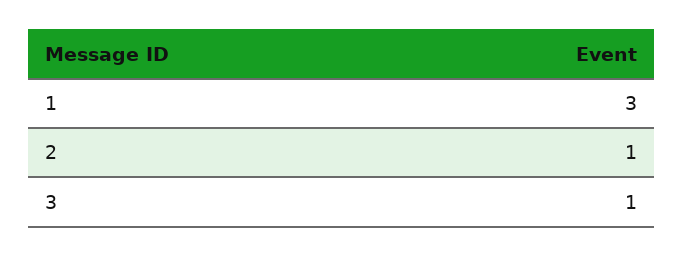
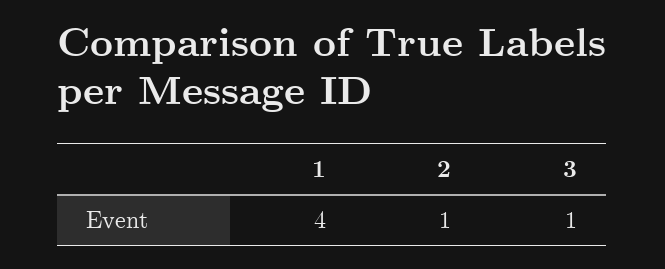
1: 3 -> 4

